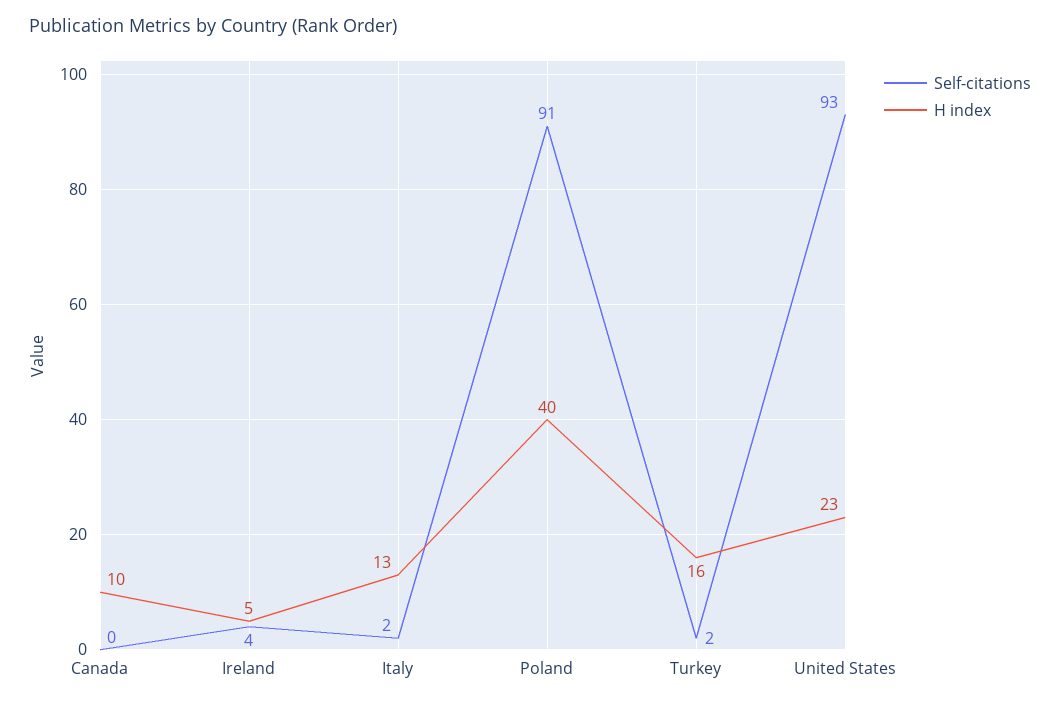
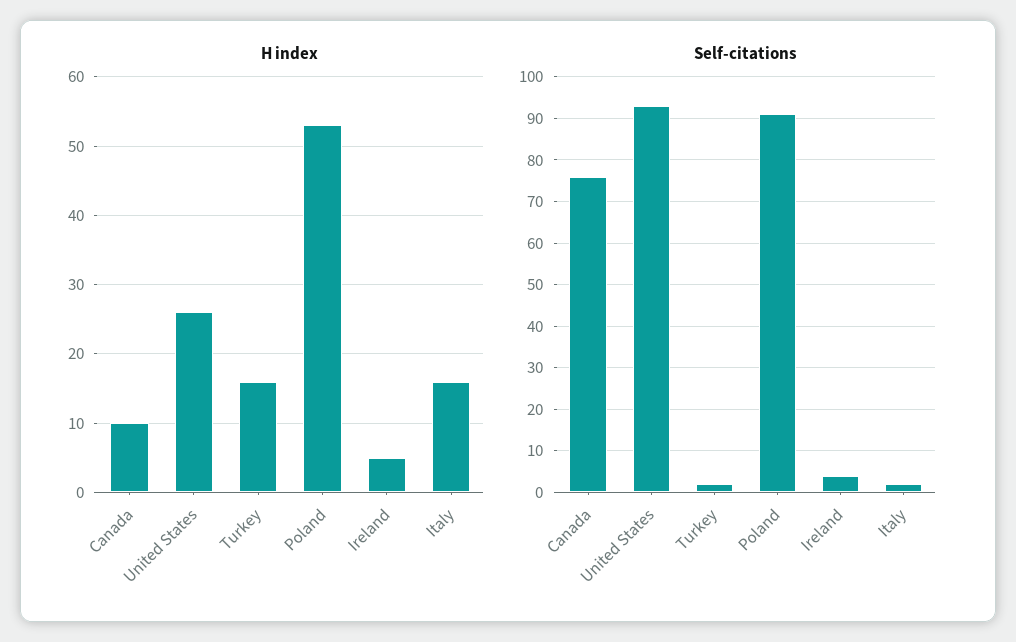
Self-citations, Canada: 0 -> 75
H index, Italy: 13 -> 16
H index, Poland: 40 -> 53
H index, United States: 23 -> 26

